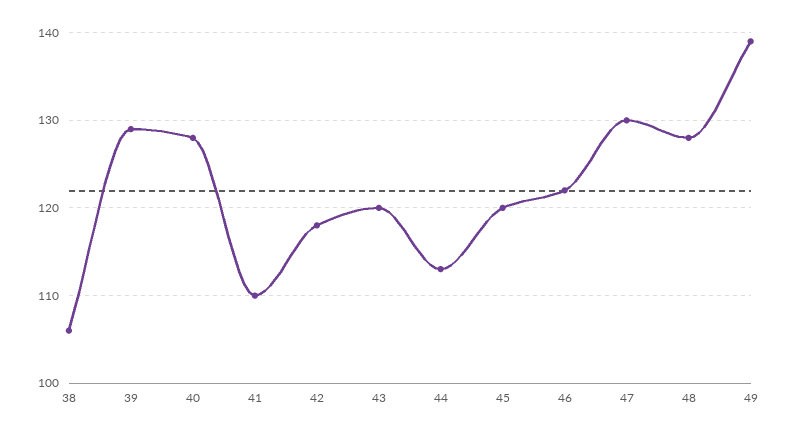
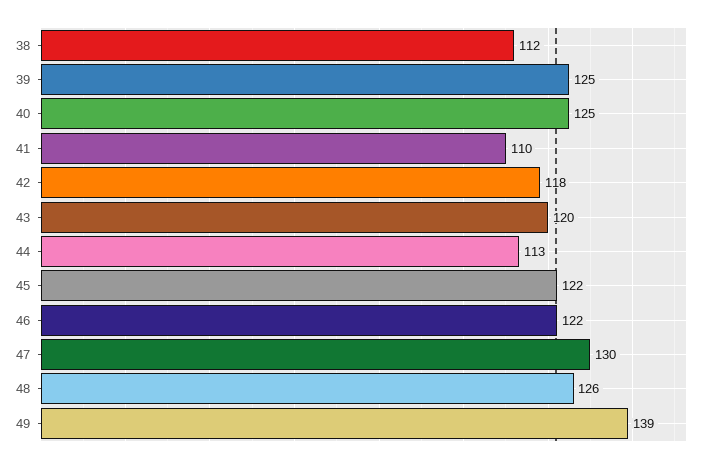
38: 106 -> 112
39: 129 -> 125
40: 128 -> 125
45: 120 -> 122
48: 128 -> 126

